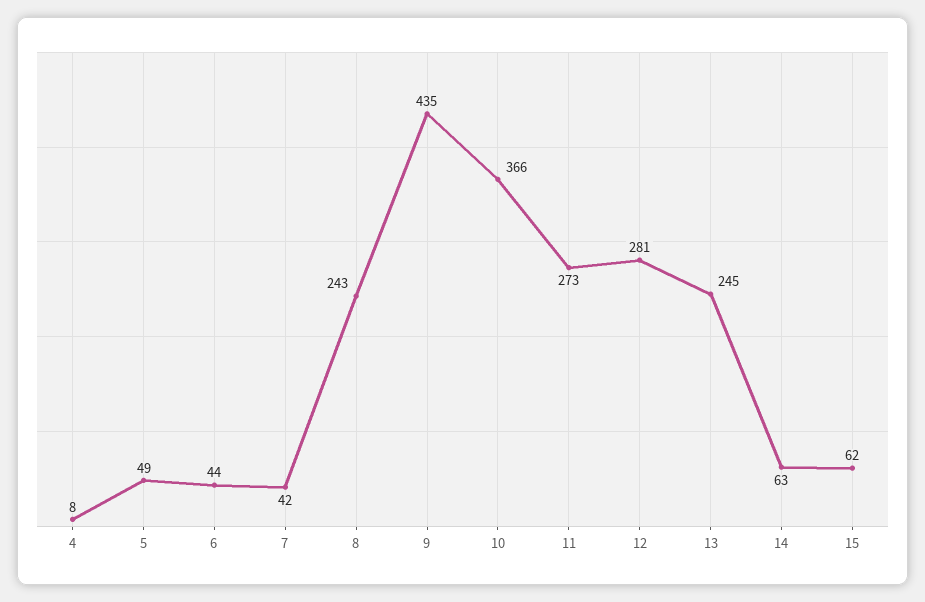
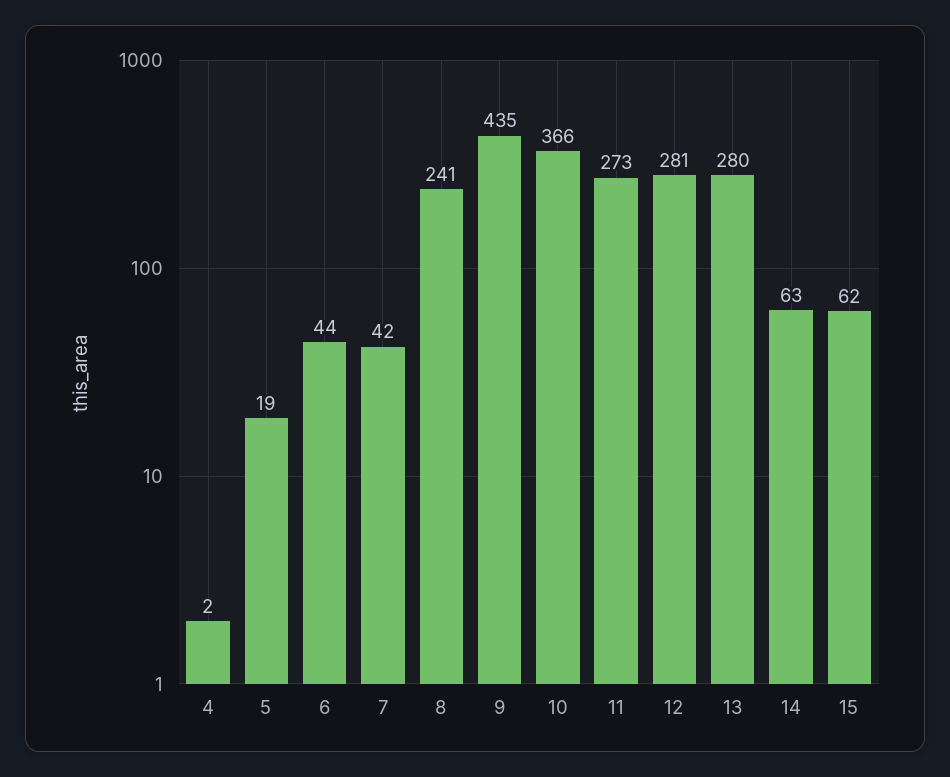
4: 8 -> 2
5: 49 -> 19
8: 243 -> 241
13: 245 -> 280

